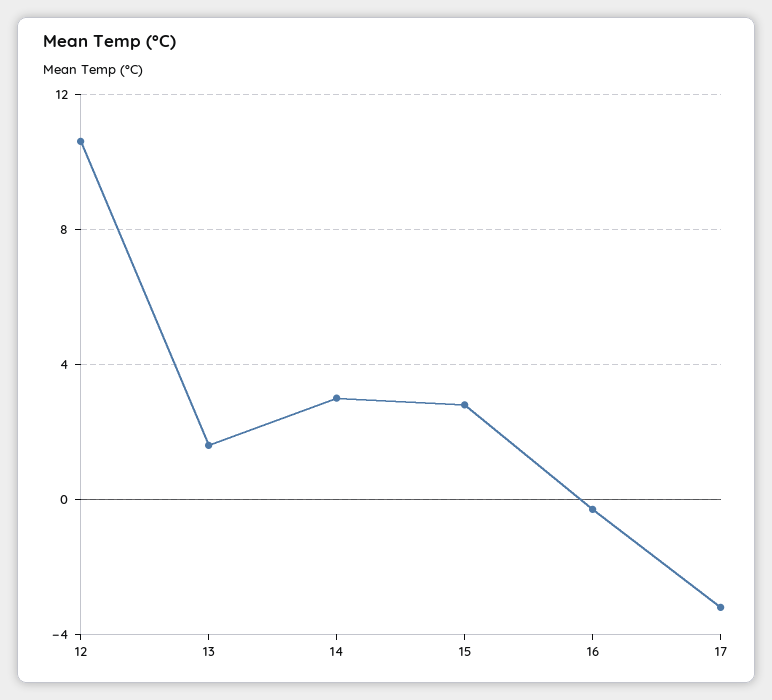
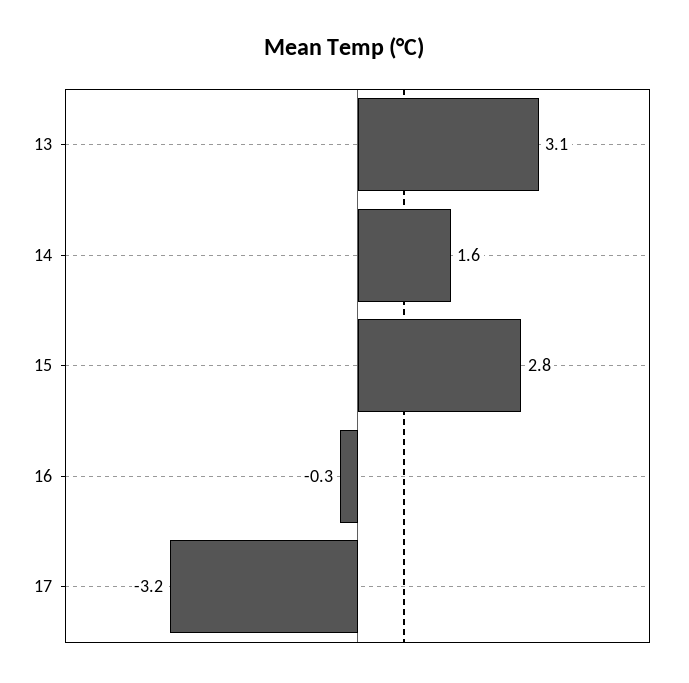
12: 10.5 -> none
13: 1.5 -> 3.1
14: 3 -> 1.6

